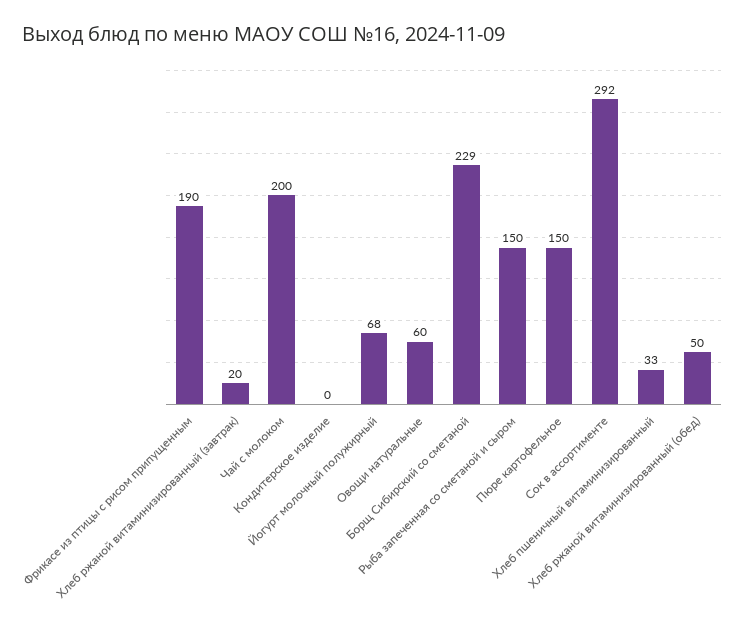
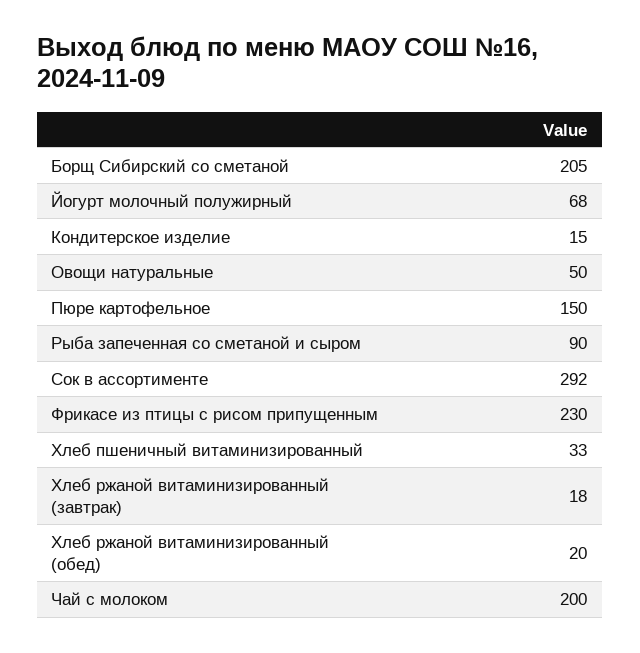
Фрикасе из птицы с рисом припущенным: 190 -> 230
Хлеб ржаной витаминизированный (завтрак): 20 -> 18
Кондитерское изделие: 0 -> 15
Овощи натуральные: 60 -> 50
Борщ Сибирский со сметаной: 229 -> 205
Рыба запеченная со сметаной и сыром: 150 -> 90
Хлеб ржаной витаминизированный (обед): 50 -> 20

